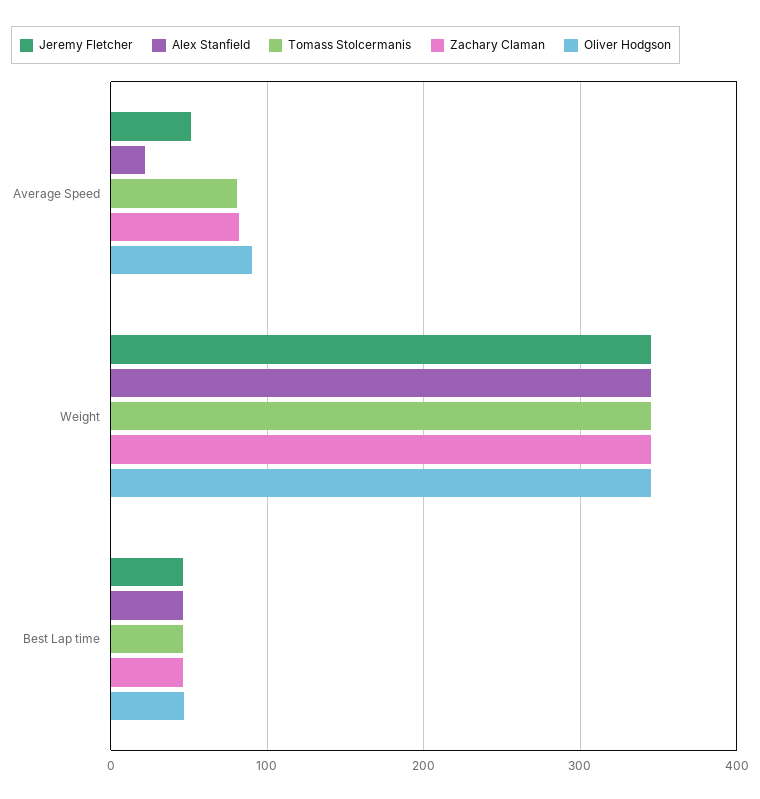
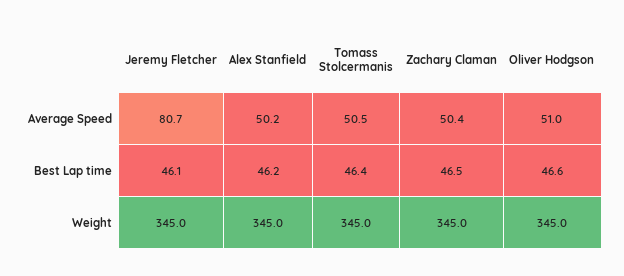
Jeremy Fletcher, Average Speed: 50 -> 80.7
Alex Stanfield, Average Speed: 20 -> 50.2
Tomass Stolcermanis, Average Speed: 80 -> 50.5
Zachary Claman, Average Speed: 80 -> 50.4
Oliver Hodgson, Average Speed: 90 -> 51

